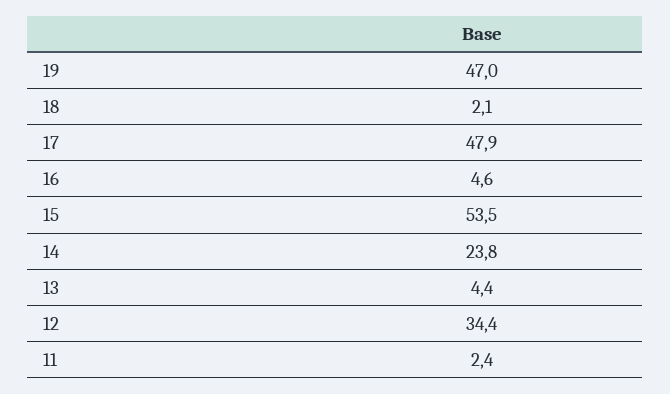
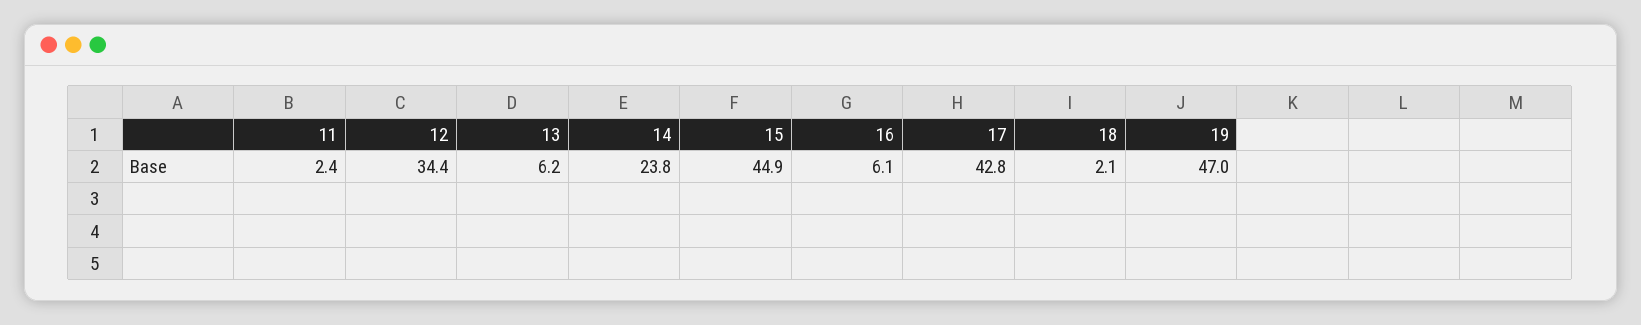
17: 47.9 -> 42.8
16: 4.6 -> 6.1
15: 53.5 -> 44.9
13: 4.4 -> 6.2

